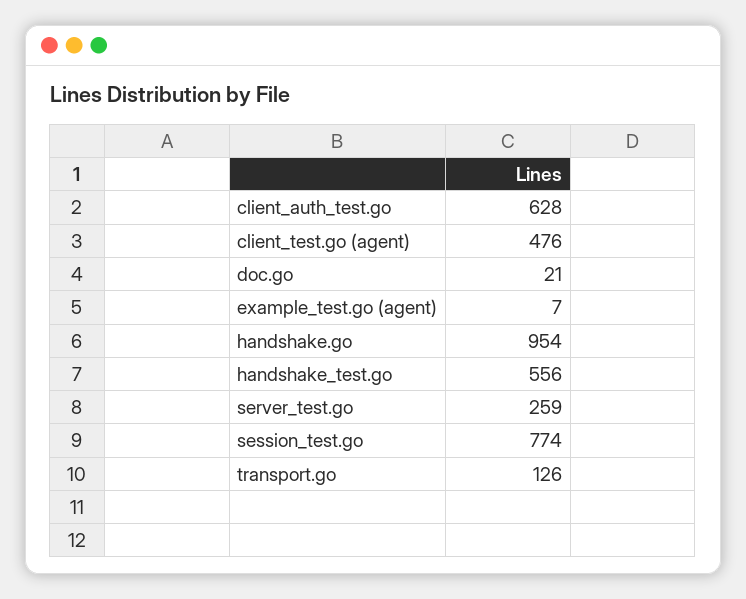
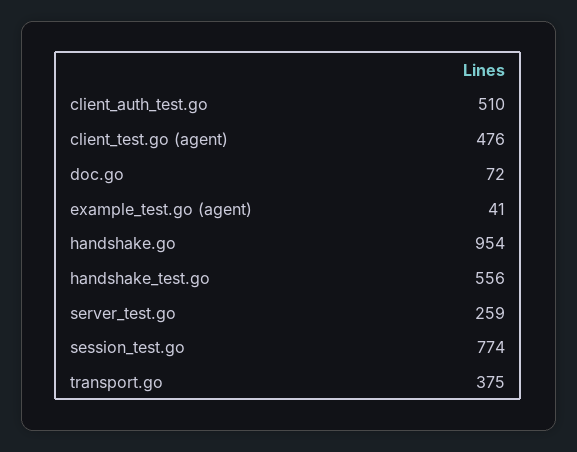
client_auth_test.go: 628 -> 510
doc.go: 21 -> 72
example_test.go (agent): 7 -> 41
transport.go: 126 -> 375

